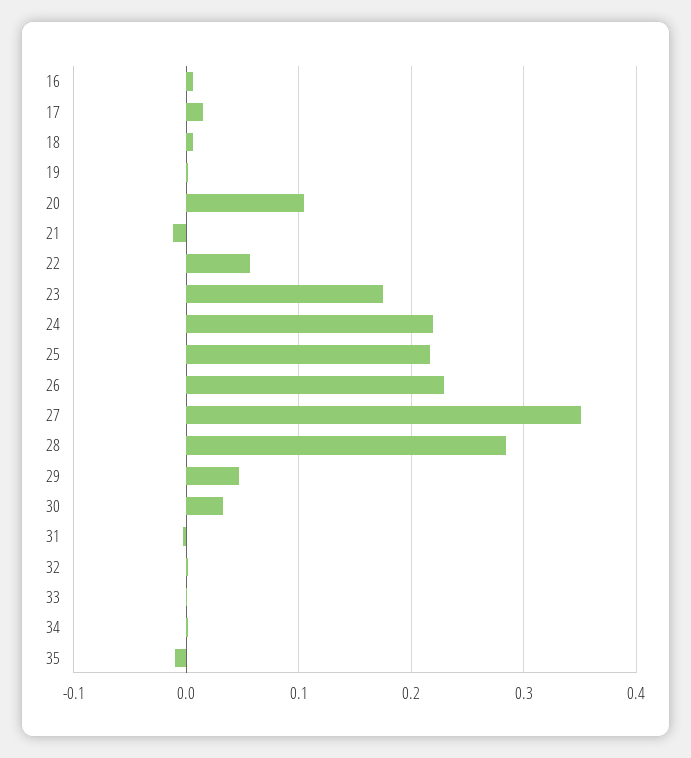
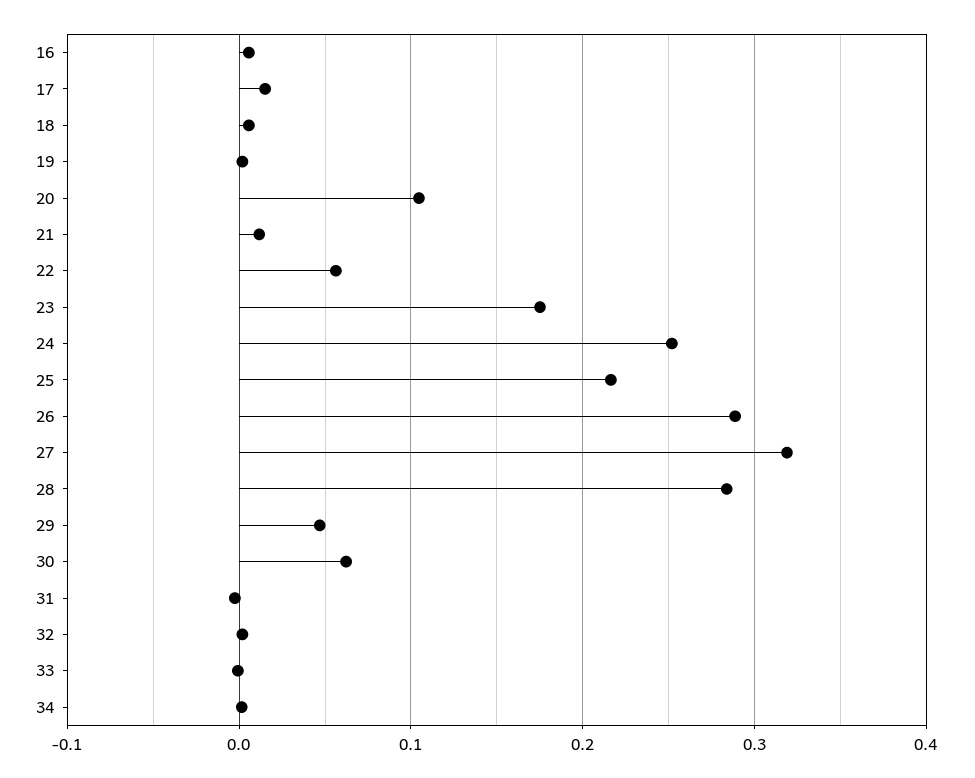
21: -0.01 -> 0.01
24: 0.22 -> 0.25
26: 0.23 -> 0.29
27: 0.35 -> 0.32
30: 0.03 -> 0.06
35: -0.01 -> none

